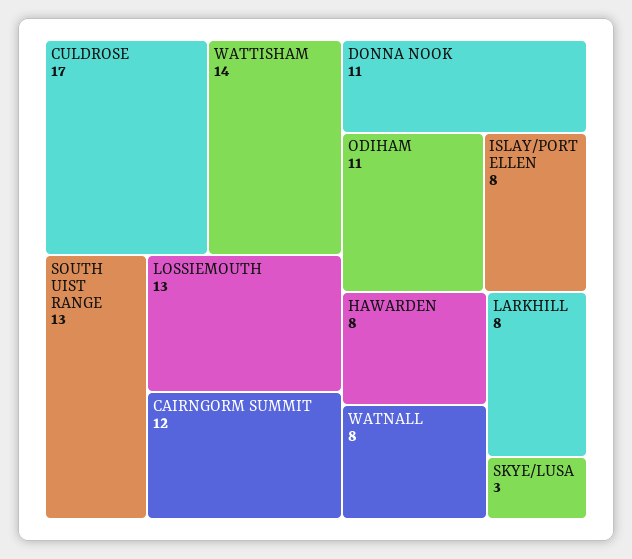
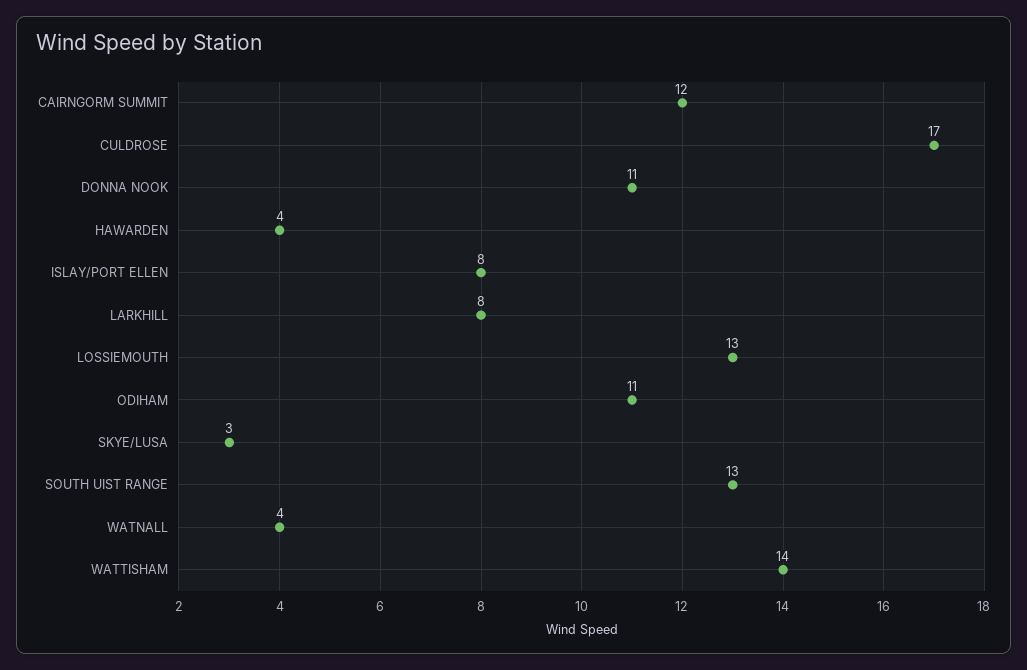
HAWARDEN: 8 -> 4
WATNALL: 8 -> 4

